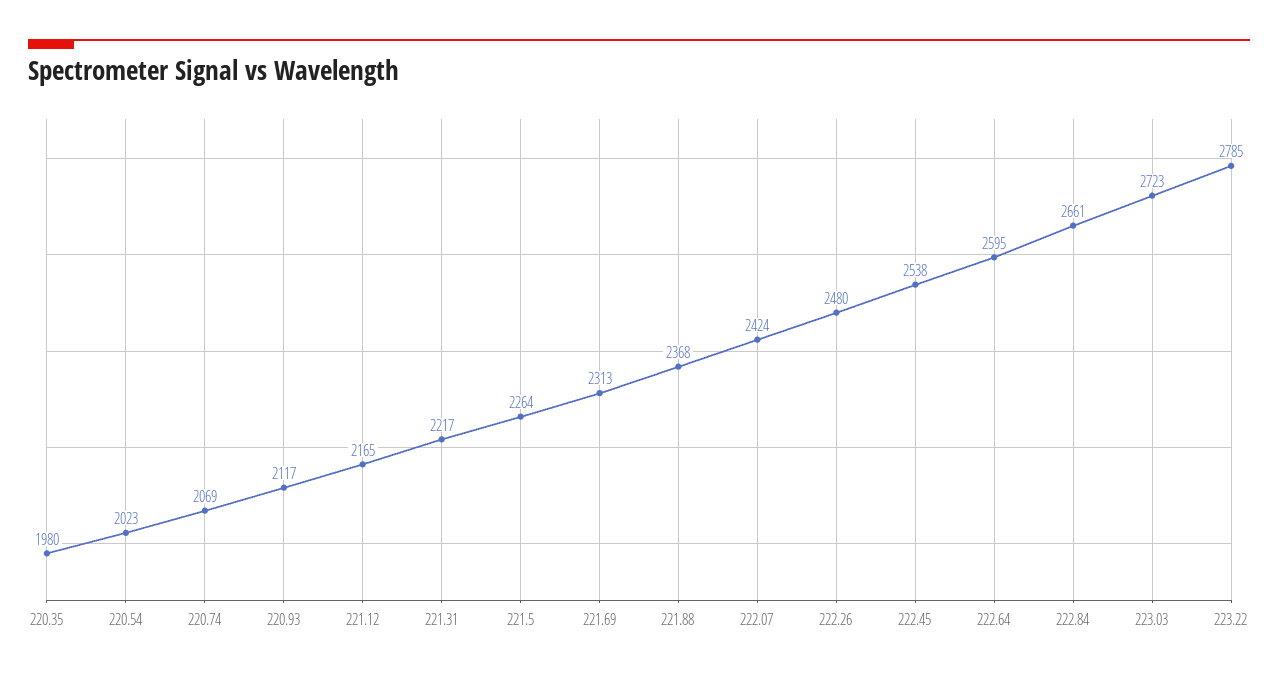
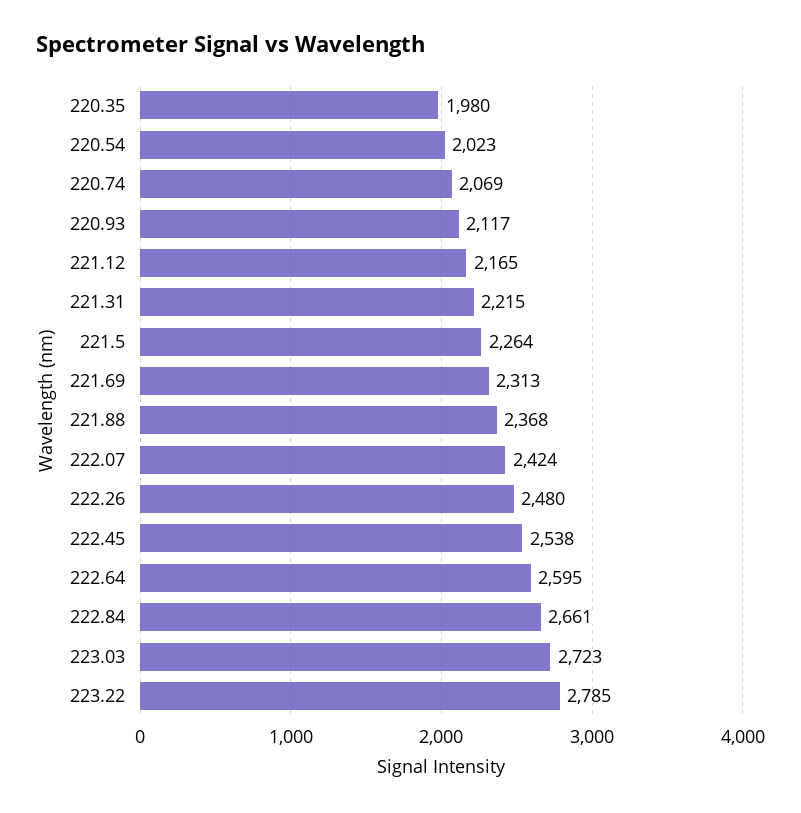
221.31: 2217 -> 2215

